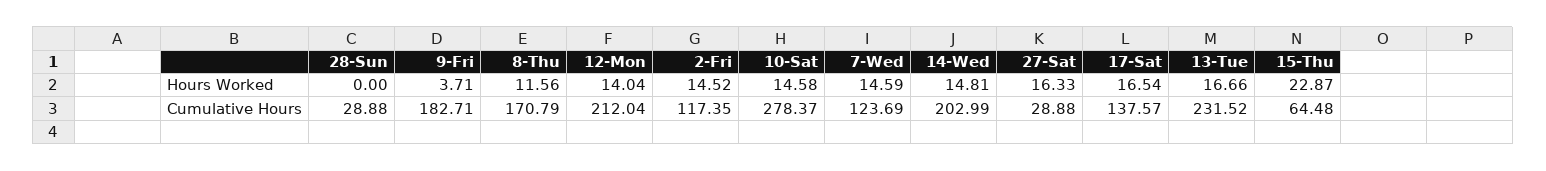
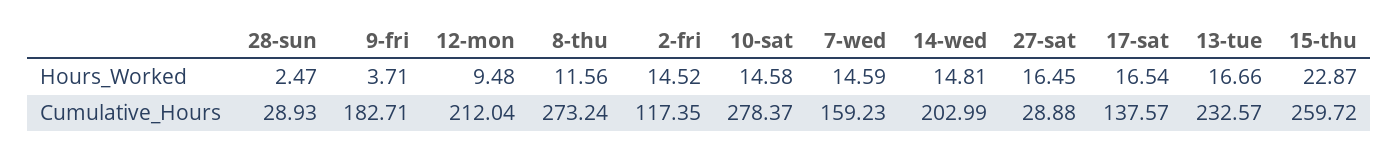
28-Sun, Hours Worked: 0 -> 2.47
12-Mon, Hours Worked: 14.04 -> 9.48
27-Sat, Hours Worked: 16.33 -> 16.45
28-Sun, Cumulative Hours: 28.88 -> 28.93
8-Thu, Cumulative Hours: 170.79 -> 273.24
7-Wed, Cumulative Hours: 123.69 -> 159.23
13-Tue, Cumulative Hours: 231.52 -> 232.57
15-Thu, Cumulative Hours: 64.48 -> 259.72

